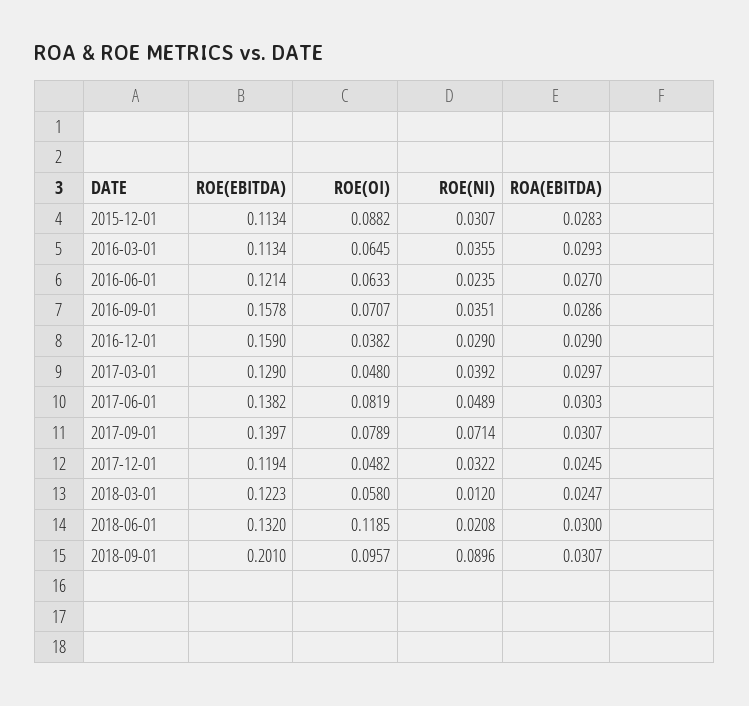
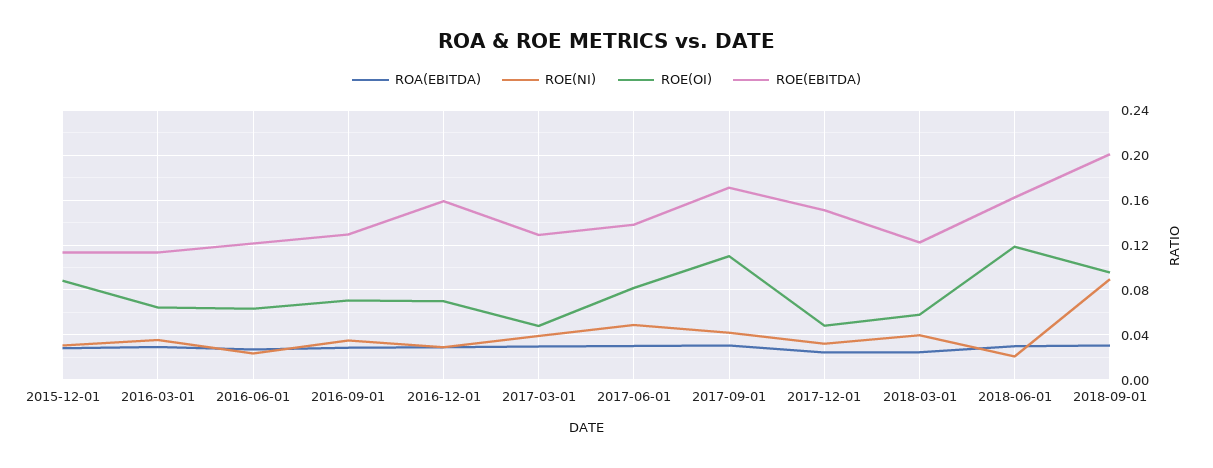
ROE(EBITDA), 2016-09-01: 0.1578 -> 0.13
ROE(OI), 2016-12-01: 0.0382 -> 0.07
ROE(EBITDA), 2017-09-01: 0.1397 -> 0.17
ROE(OI), 2017-09-01: 0.0789 -> 0.11
ROE(NI), 2017-09-01: 0.0714 -> 0.04
ROE(EBITDA), 2017-12-01: 0.1194 -> 0.15
ROE(NI), 2018-03-01: 0.012 -> 0.04
ROE(EBITDA), 2018-06-01: 0.132 -> 0.16

